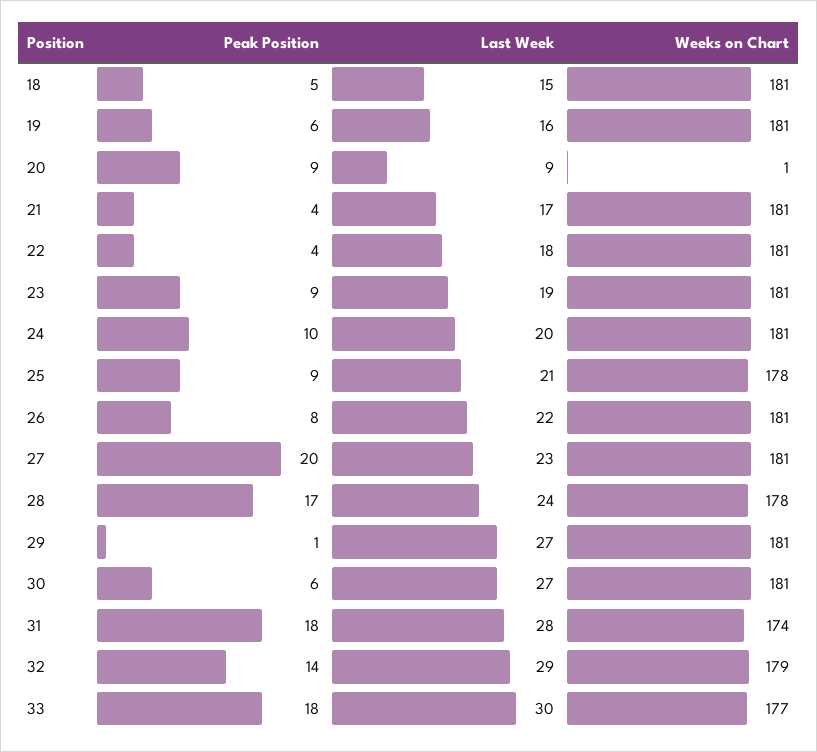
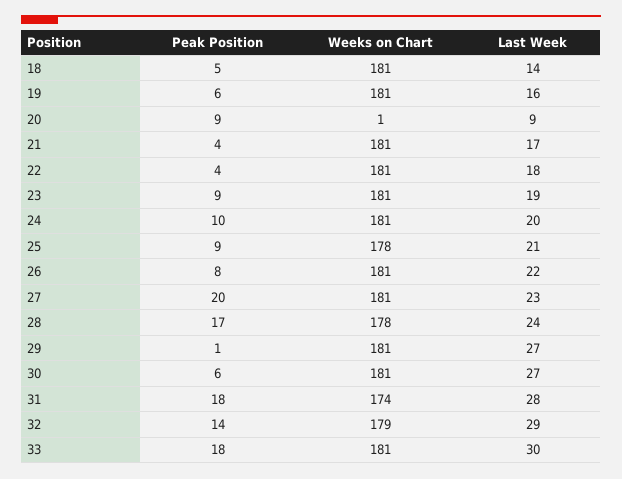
Last Week, 18: 15 -> 14
Weeks on Chart, 33: 177 -> 181

